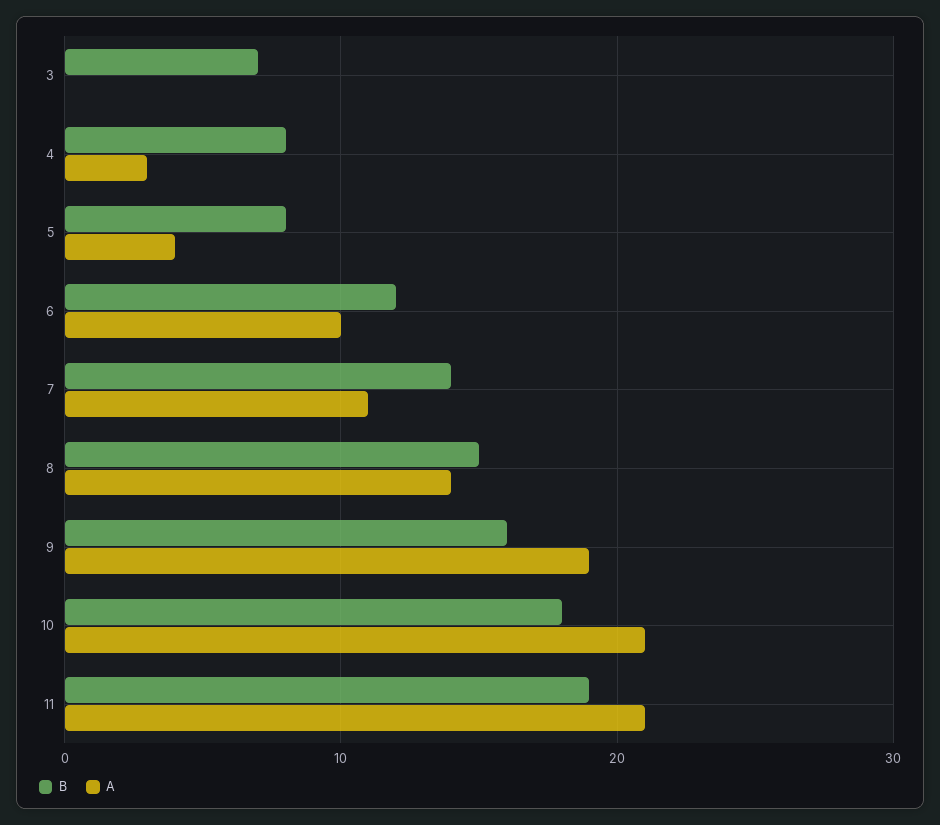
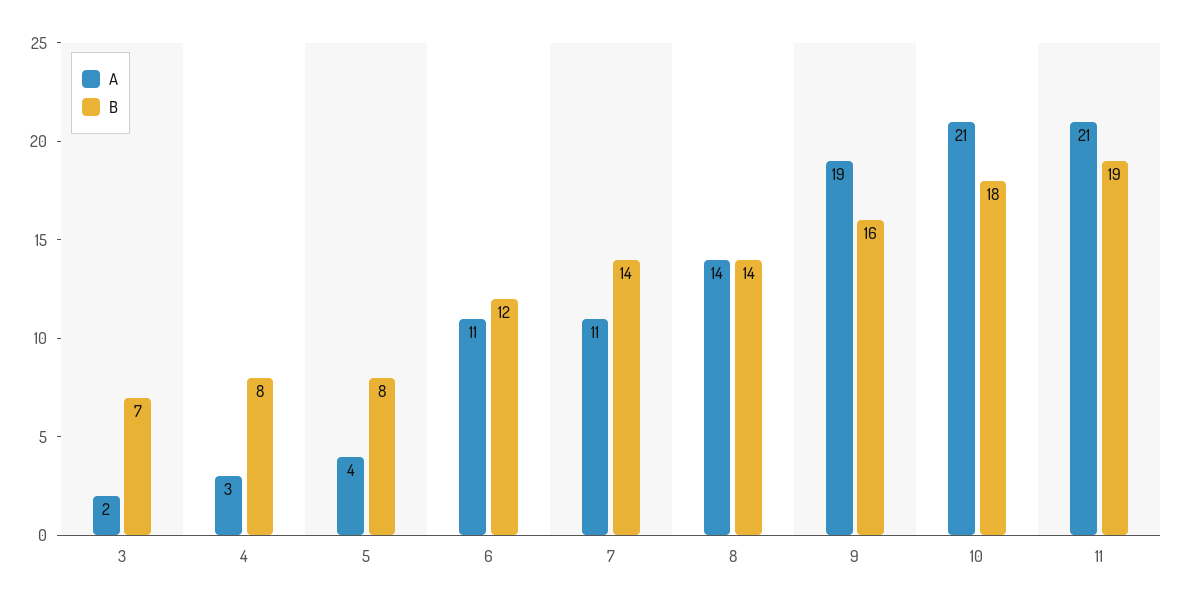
A, 3: 0 -> 2
A, 6: 10 -> 11
B, 8: 15 -> 14

